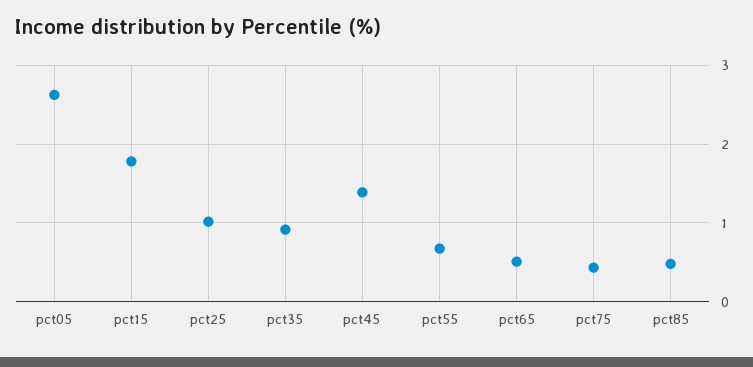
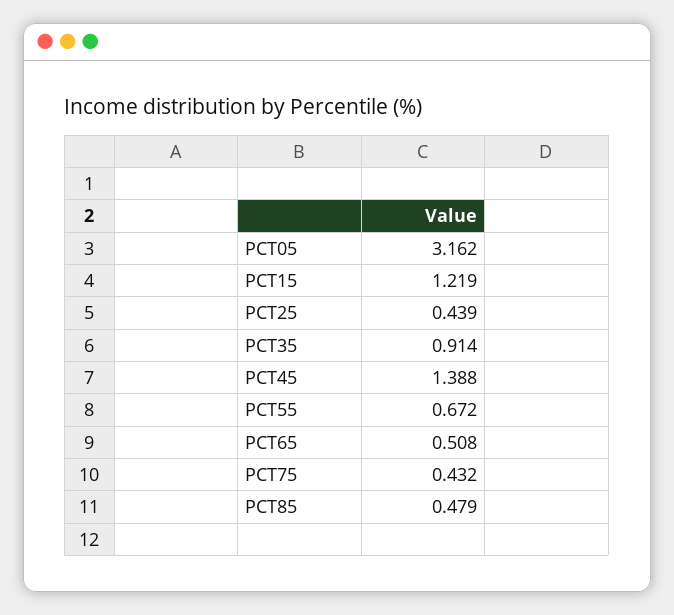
pct05: 2.6 -> 3.162
pct15: 1.8 -> 1.219
pct25: 1 -> 0.439

